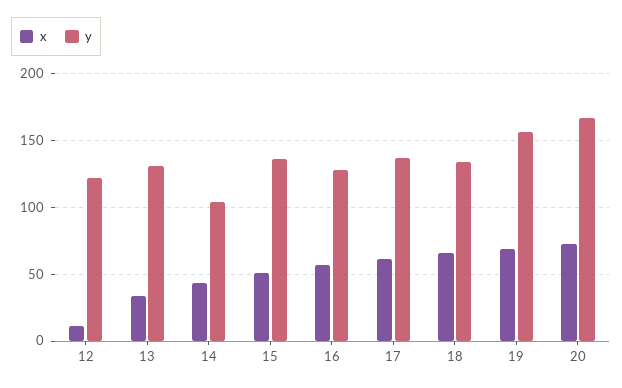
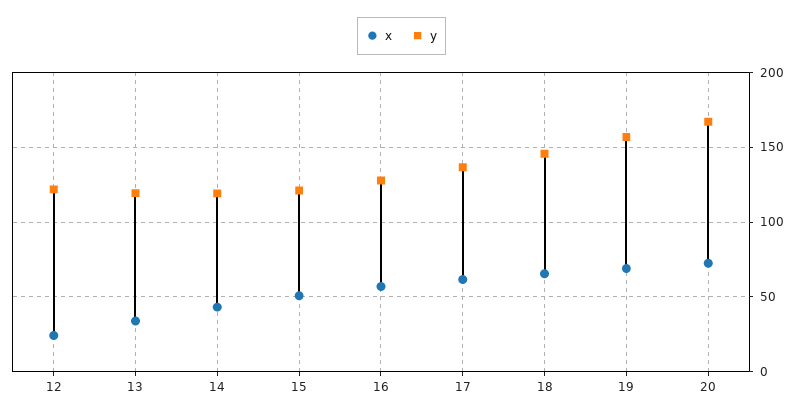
x, 12: 10 -> 25
y, 13: 130 -> 120
y, 14: 105 -> 120
y, 15: 135 -> 120
y, 18: 135 -> 145

